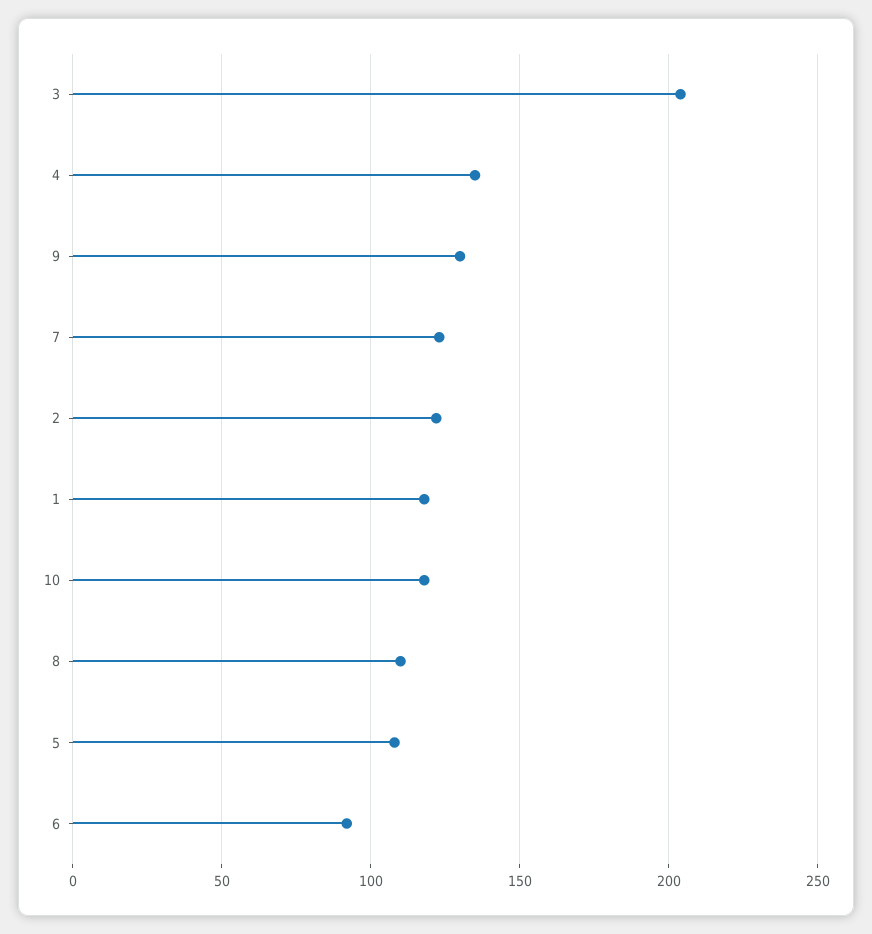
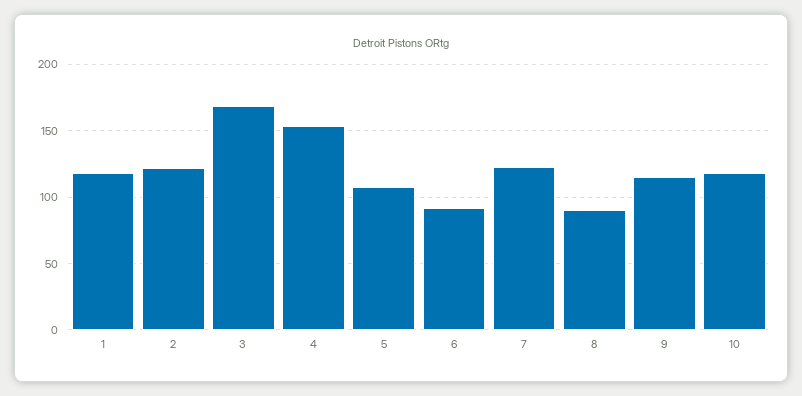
3: 205 -> 170
4: 135 -> 155
9: 130 -> 115
8: 110 -> 90

